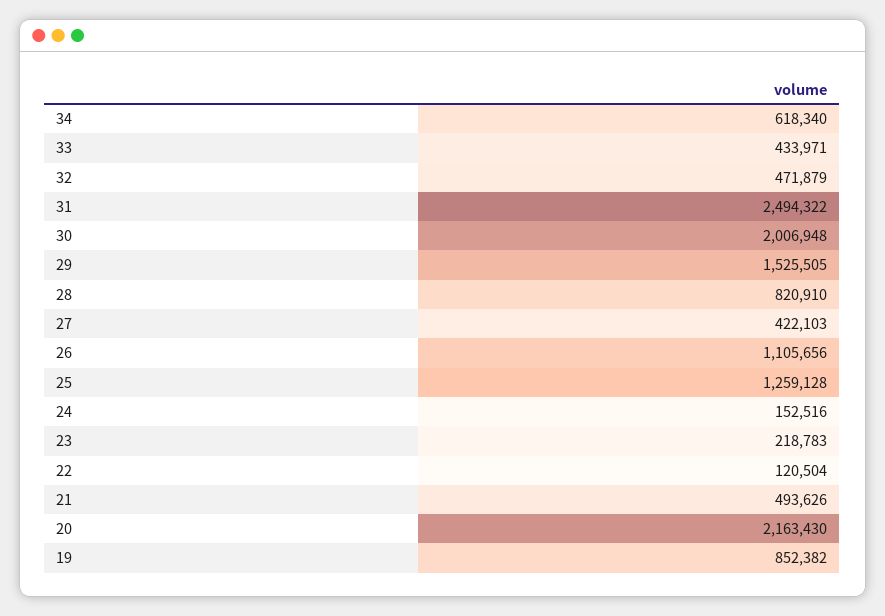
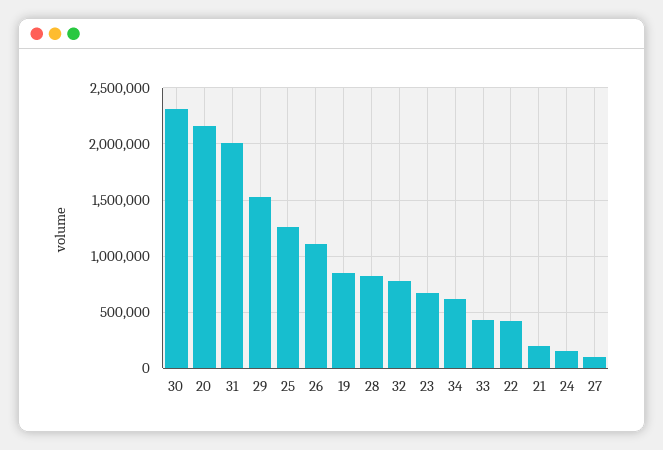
32: 471879 -> 800000
31: 2494322 -> 2000000
30: 2006948 -> 2300000
27: 422103 -> 100000
23: 218783 -> 700000
22: 120504 -> 400000
21: 493626 -> 200000

